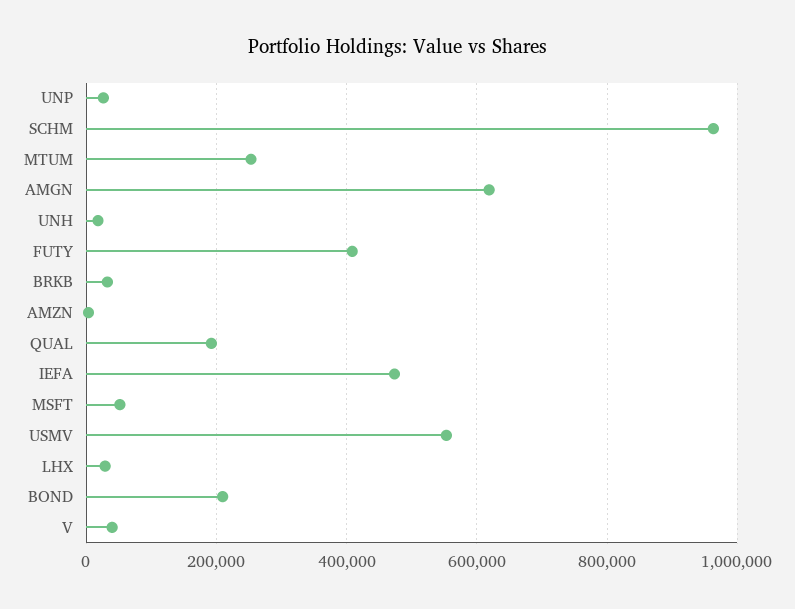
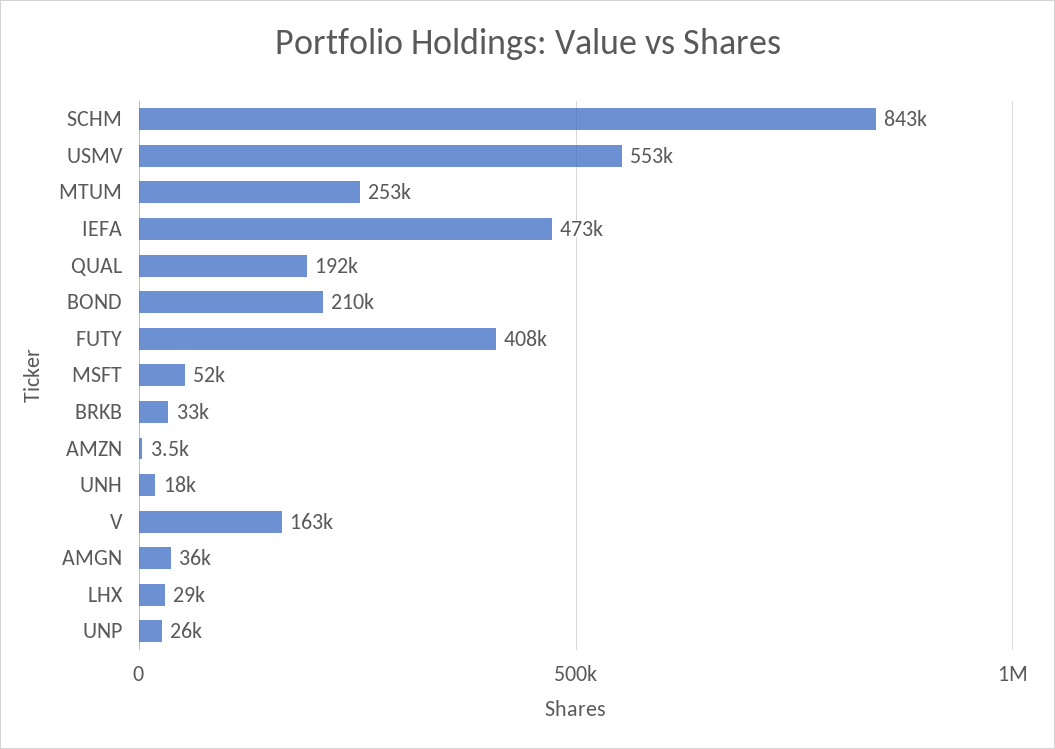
SCHM: 960000 -> 843000
AMGN: 620000 -> 36000
V: 40000 -> 163000

